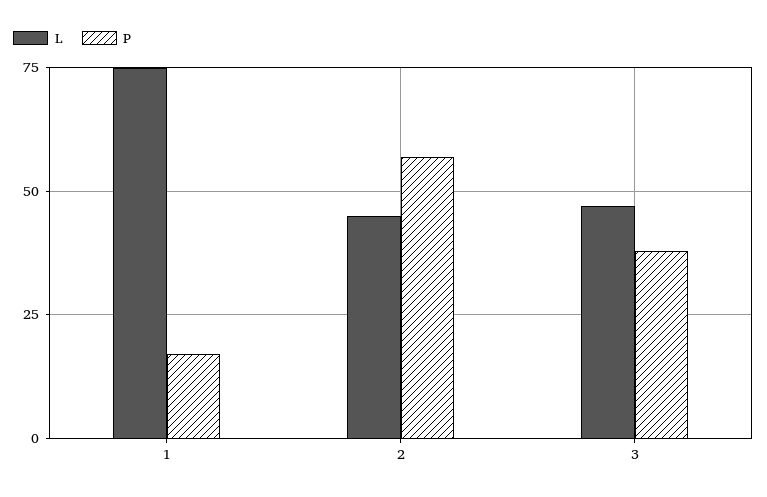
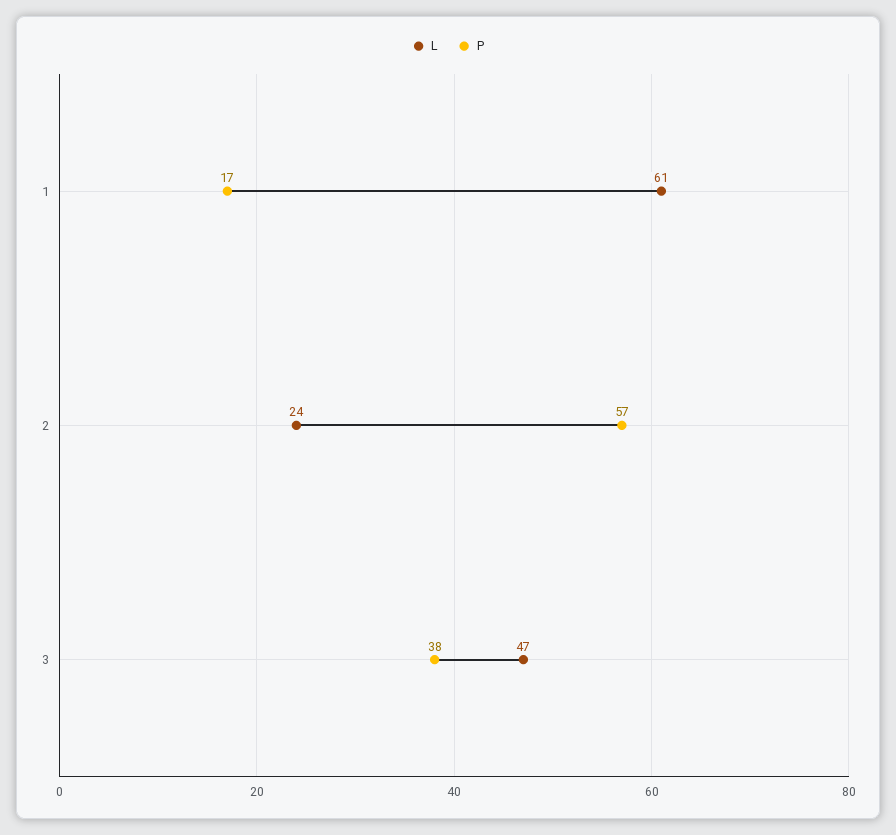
L, 1: 75 -> 61
L, 2: 45 -> 24

